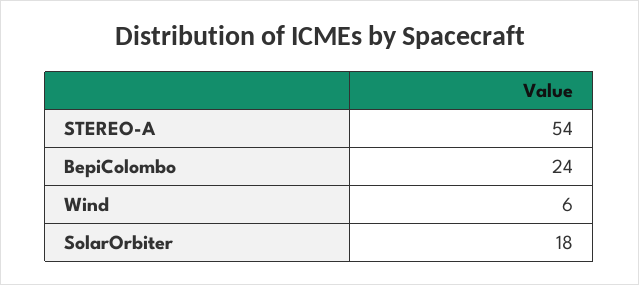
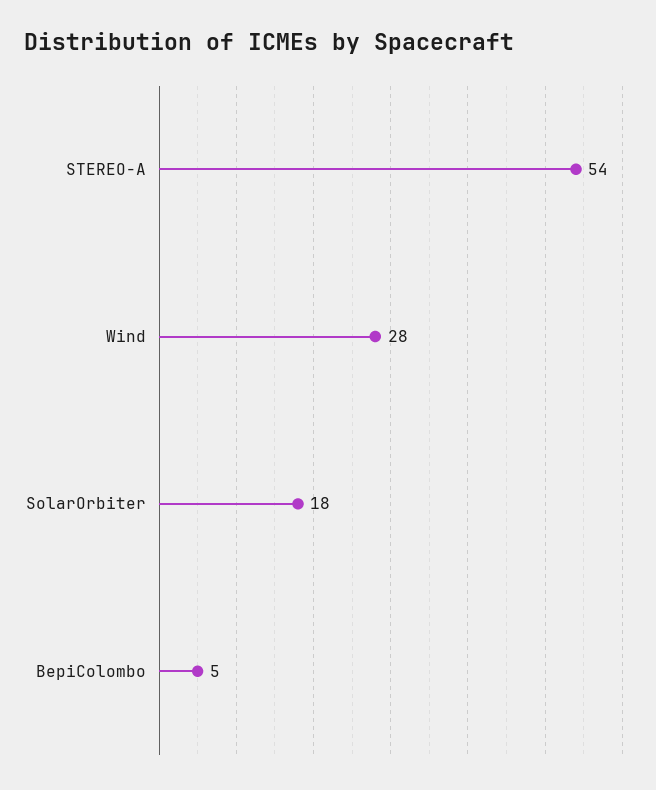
BepiColombo: 24 -> 5
Wind: 6 -> 28

